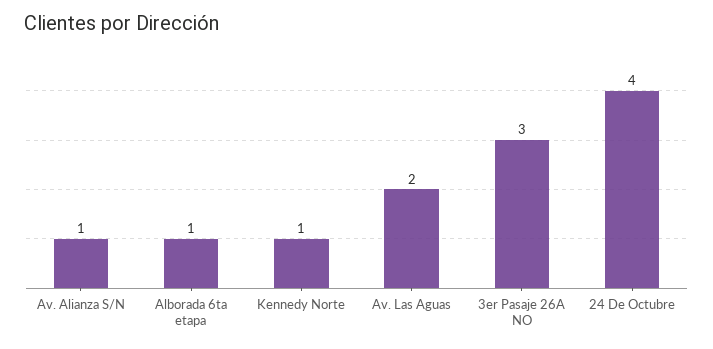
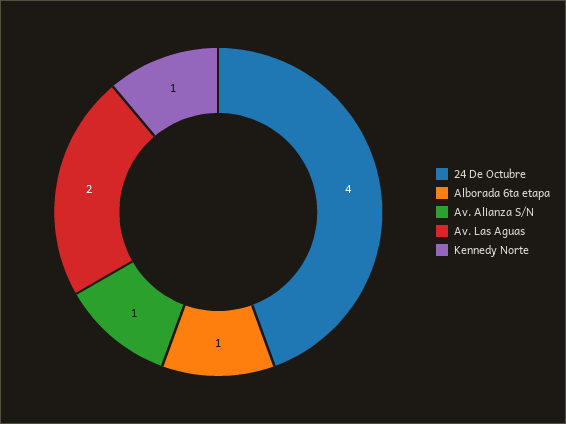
3er Pasaje 26A NO: 3 -> none

